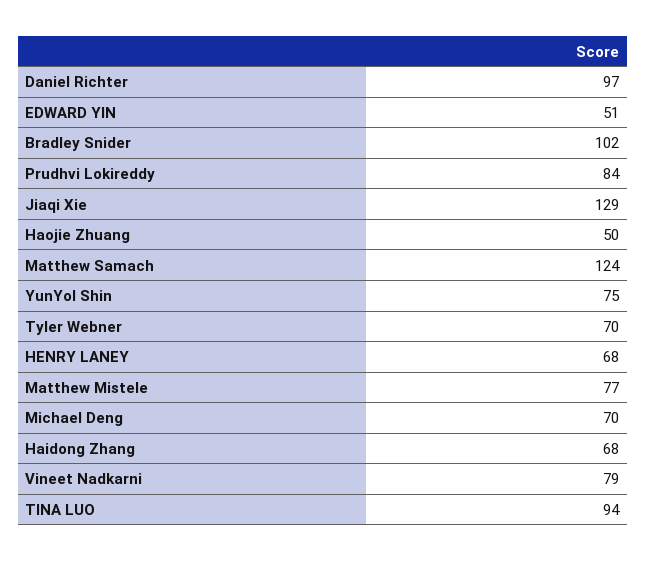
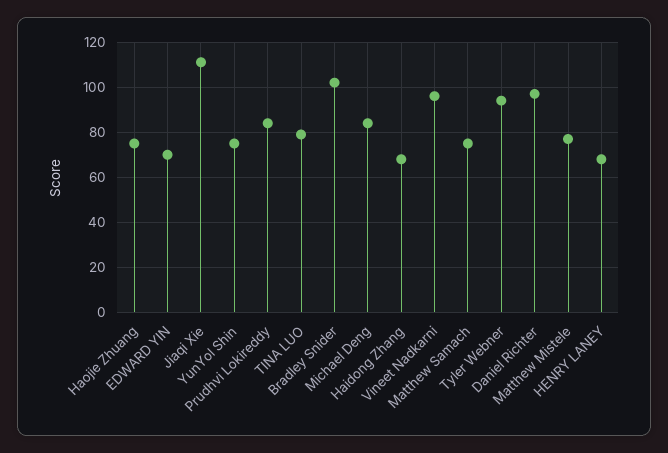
EDWARD YIN: 51 -> 70
Jiaqi Xie: 129 -> 110
Haojie Zhuang: 50 -> 75
Matthew Samach: 124 -> 75
Tyler Webner: 70 -> 95
Michael Deng: 70 -> 85
Vineet Nadkarni: 79 -> 95
TINA LUO: 94 -> 80

